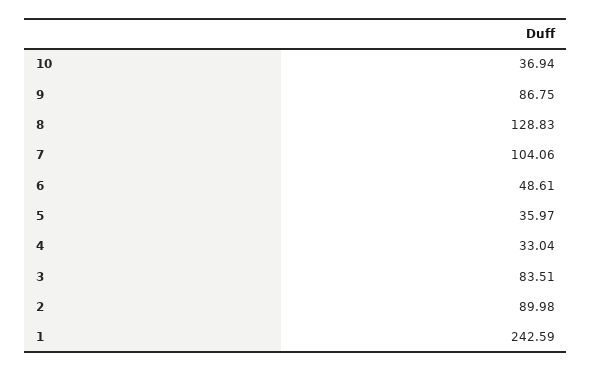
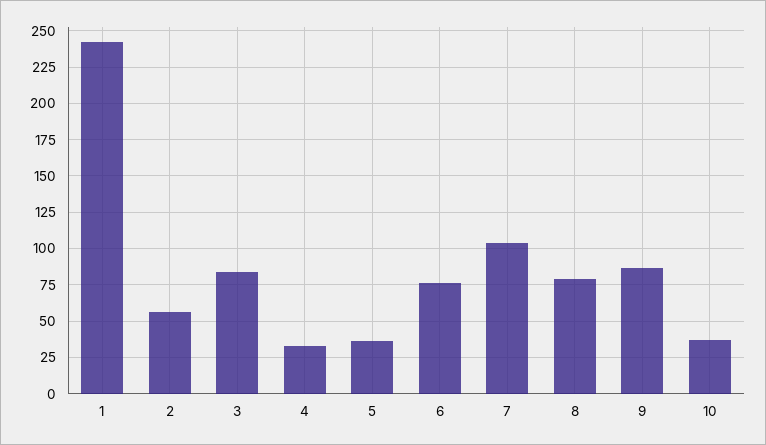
8: 128.83 -> 80
6: 48.61 -> 75
2: 89.98 -> 55

